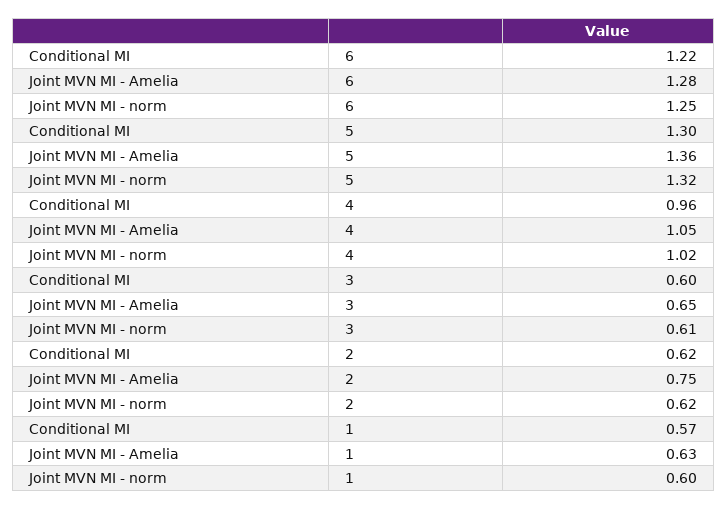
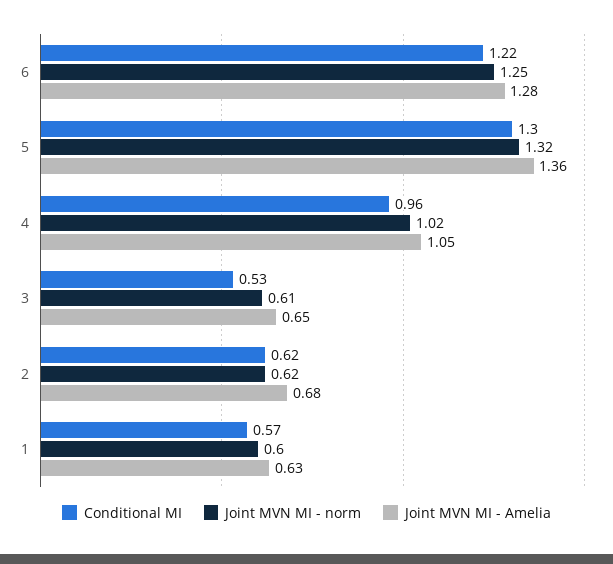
Conditional MI, 3: 0.6 -> 0.53
Joint MVN MI - Amelia, 2: 0.75 -> 0.68

